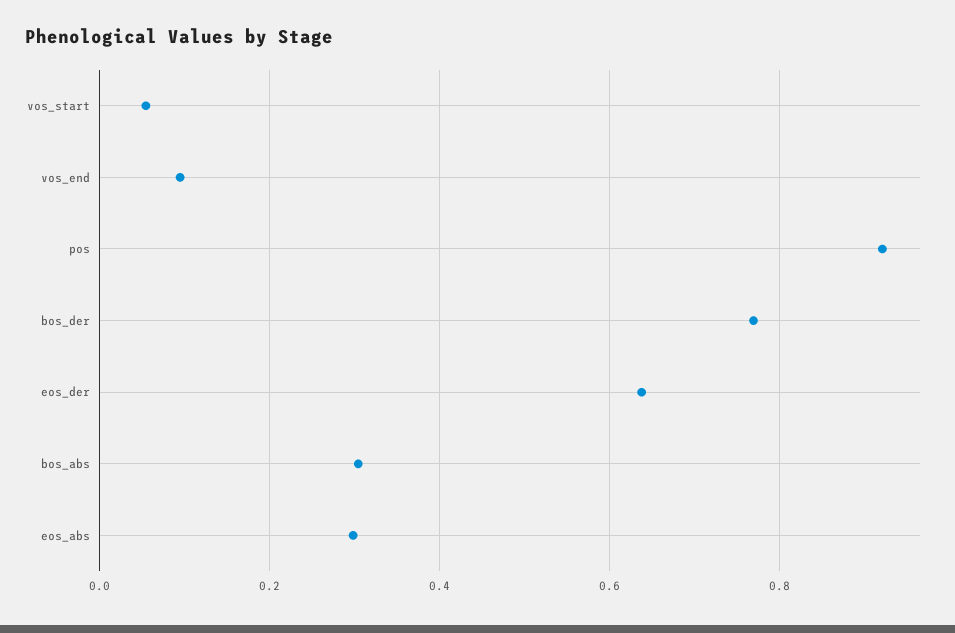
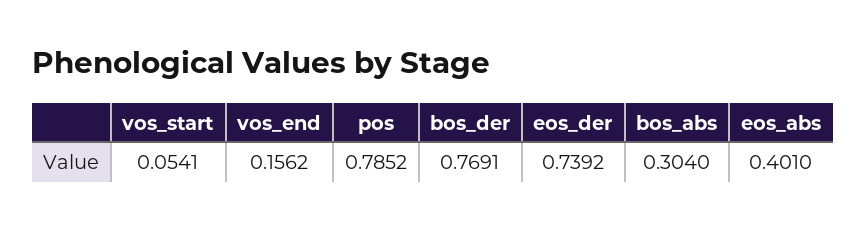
vos_end: 0.1 -> 0.1562
pos: 0.92 -> 0.7852
eos_der: 0.64 -> 0.7392
eos_abs: 0.3 -> 0.401

